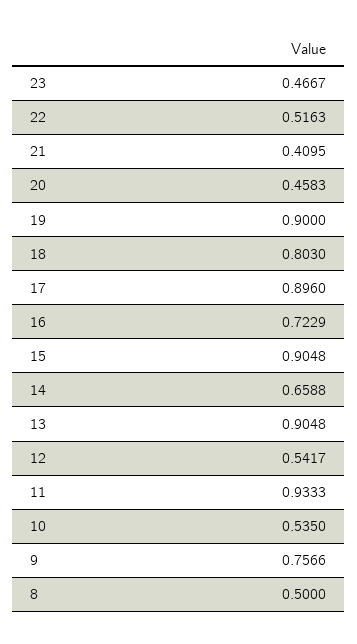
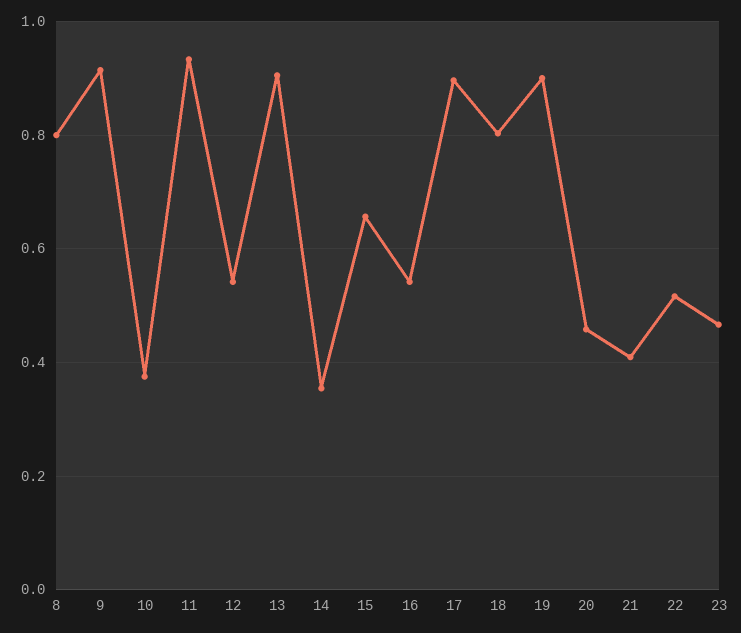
16: 0.7229 -> 0.54
15: 0.9048 -> 0.66
14: 0.6588 -> 0.36
10: 0.535 -> 0.38
9: 0.7566 -> 0.92
8: 0.5 -> 0.8

